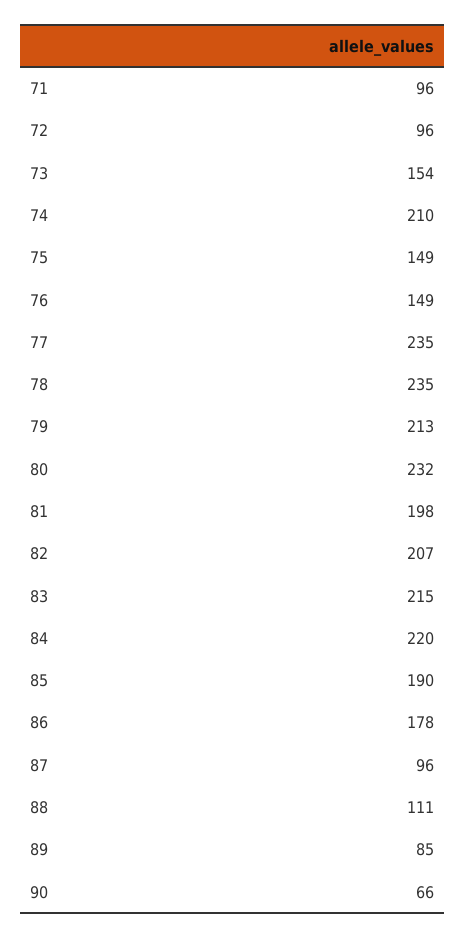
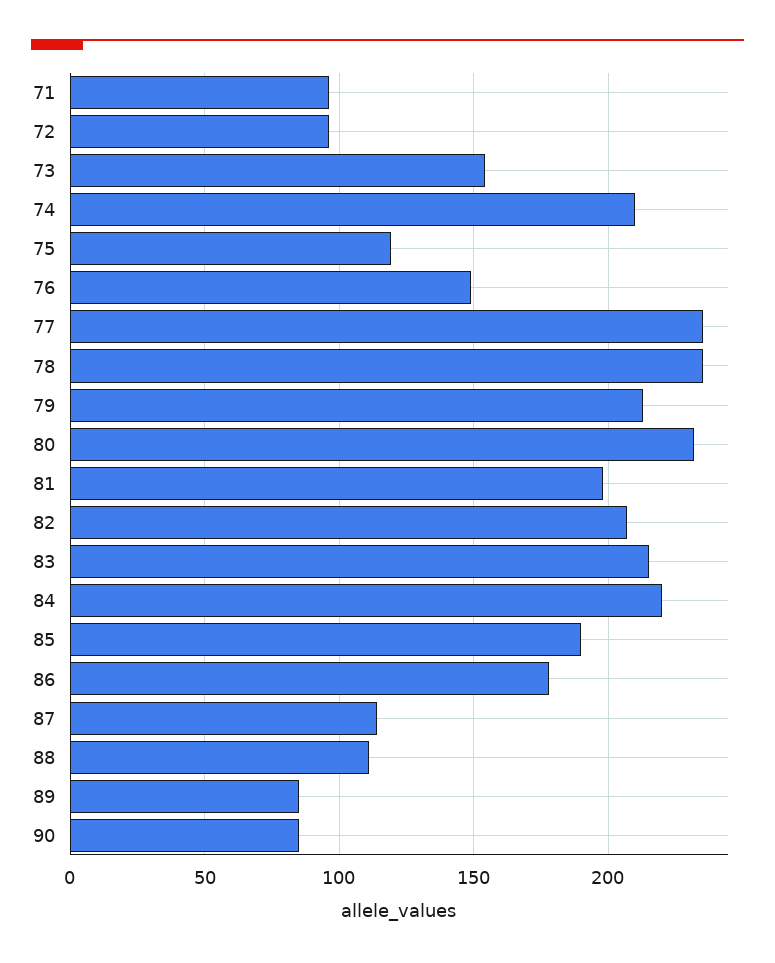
75: 149 -> 120
87: 96 -> 115
90: 66 -> 85

